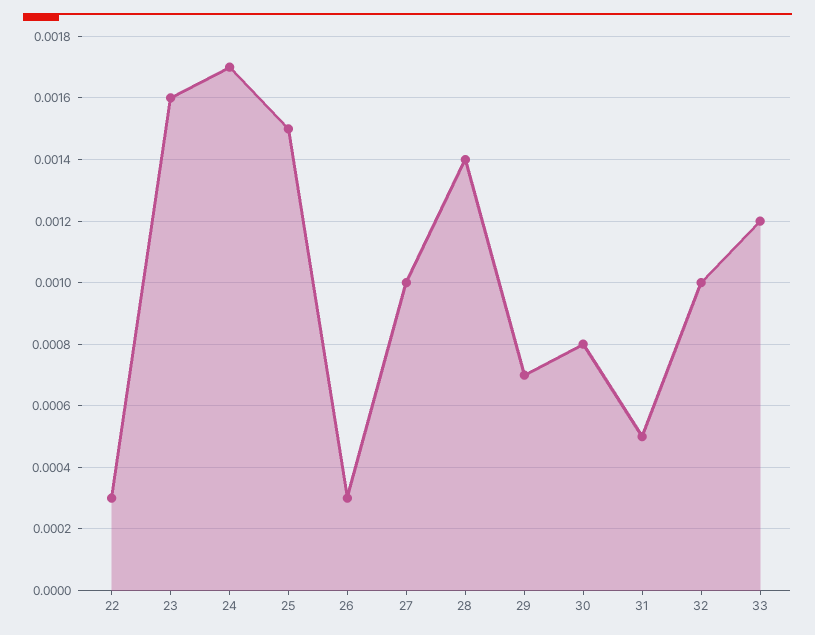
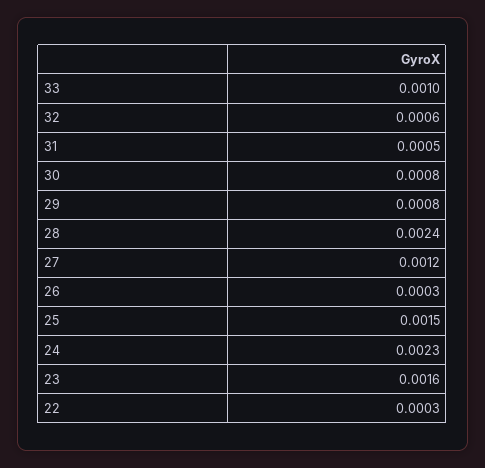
24: 0.0017 -> 0.0023
27: 0.001 -> 0.0012
28: 0.0014 -> 0.0024
29: 0.0007 -> 0.0008
32: 0.001 -> 0.0006
33: 0.0012 -> 0.001

